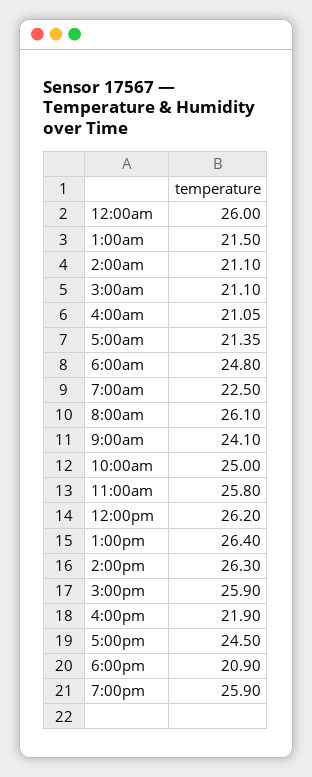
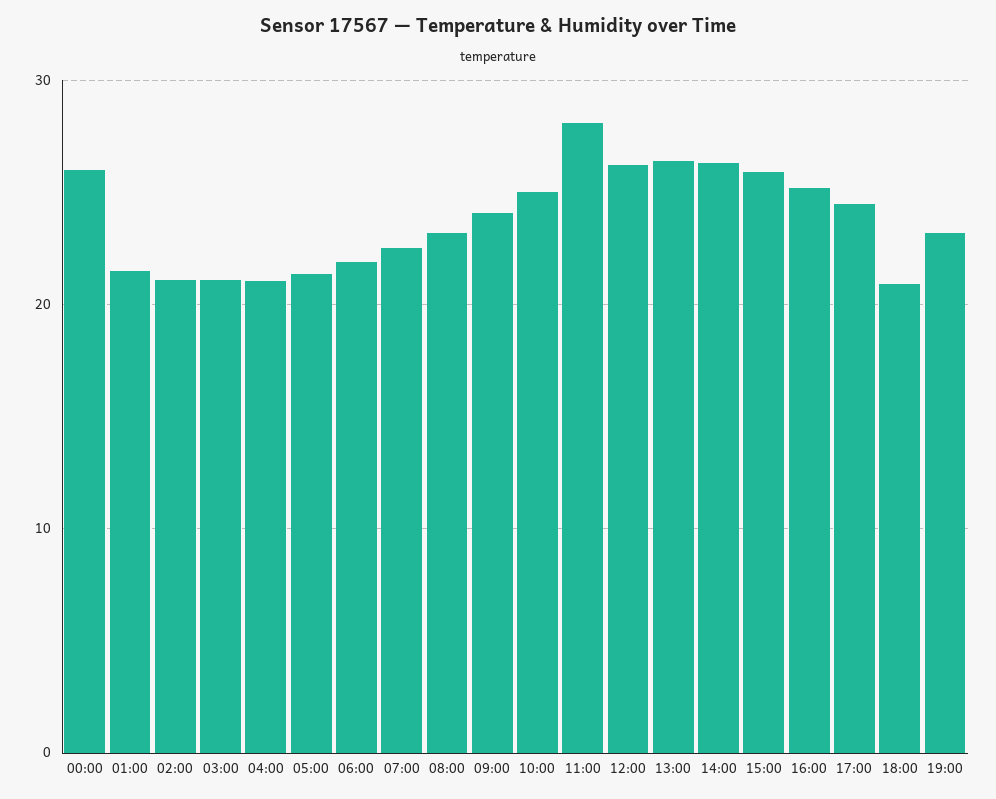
6:00am: 24.8 -> 22
8:00am: 26.1 -> 23
11:00am: 25.8 -> 28
4:00pm: 21.9 -> 25
7:00pm: 25.9 -> 23

